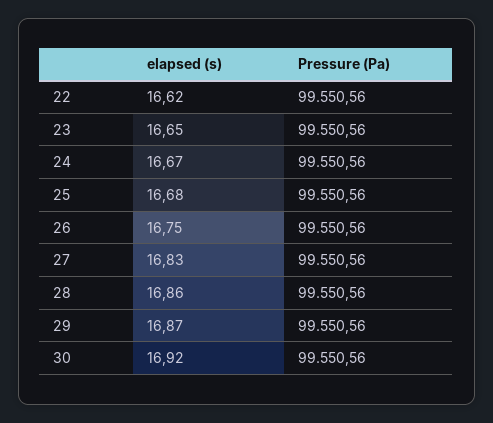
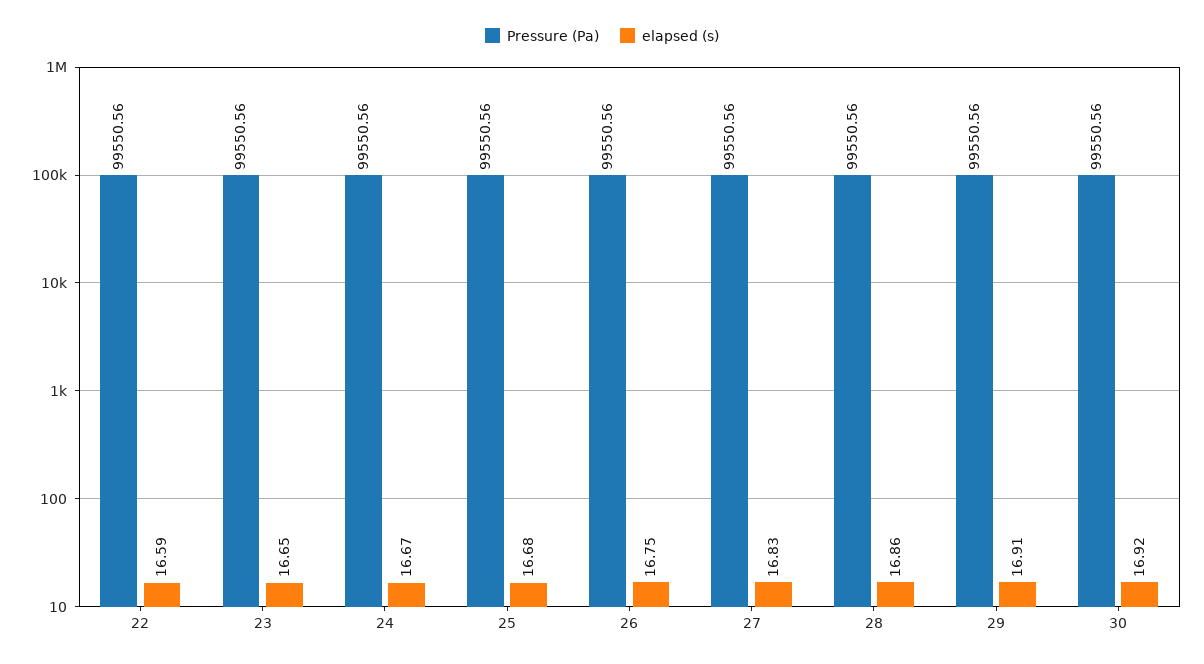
elapsed (s), 22: 16.62 -> 16.59
elapsed (s), 29: 16.87 -> 16.91

